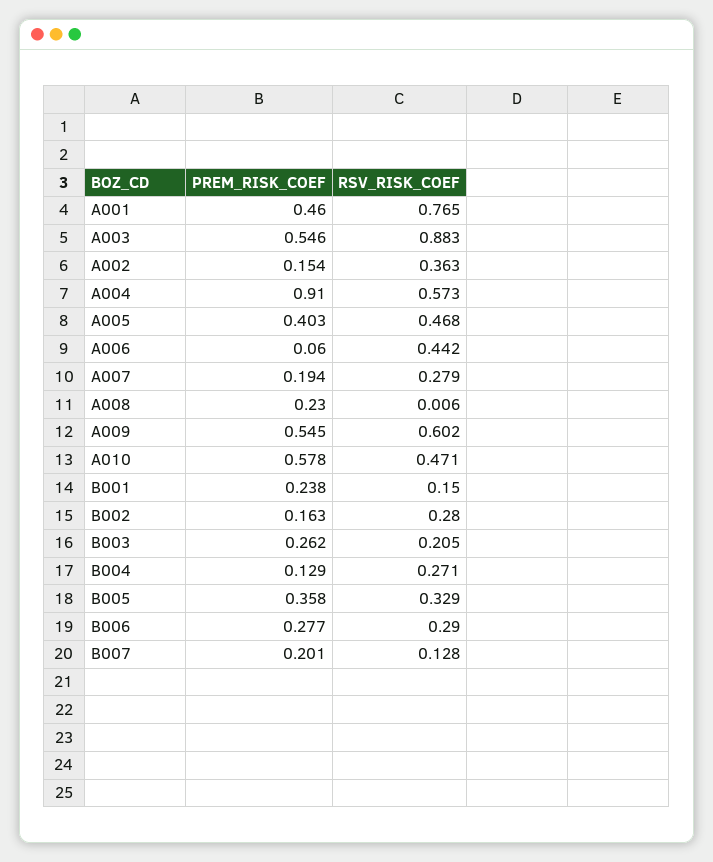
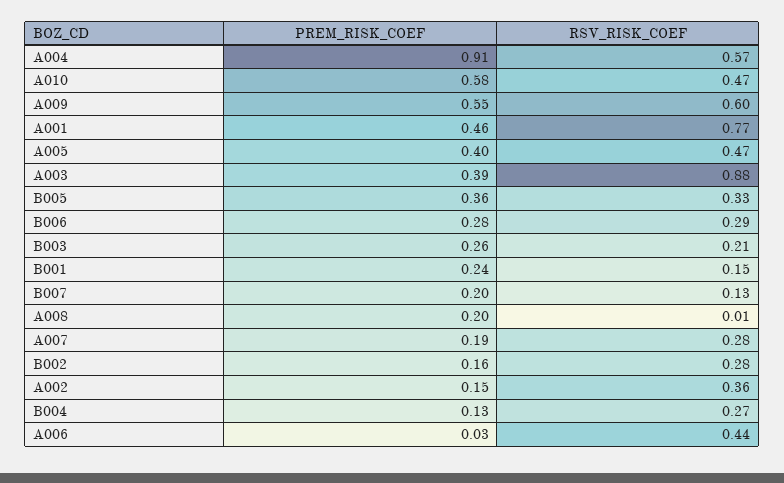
PREM_RISK_COEF, A003: 0.546 -> 0.39
PREM_RISK_COEF, A006: 0.06 -> 0.03
PREM_RISK_COEF, A008: 0.23 -> 0.2

